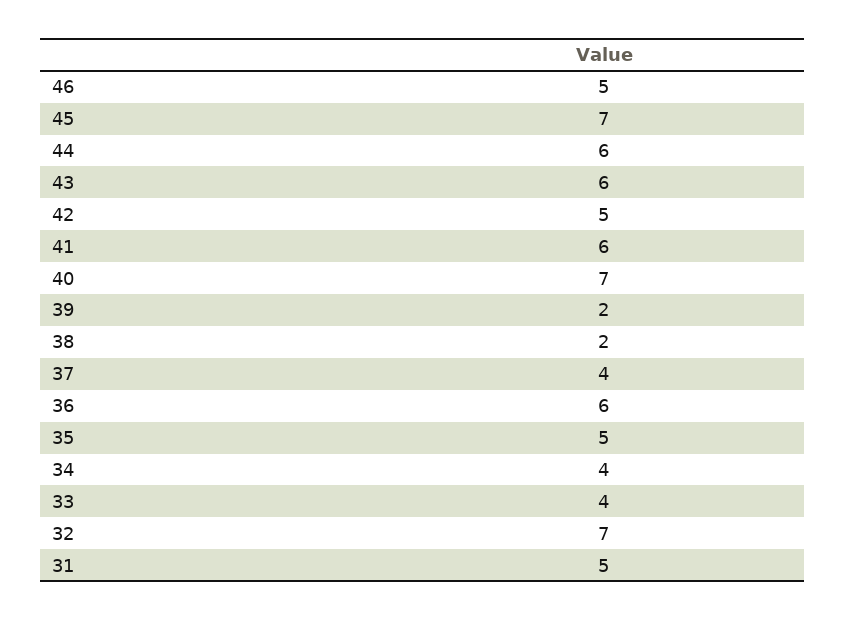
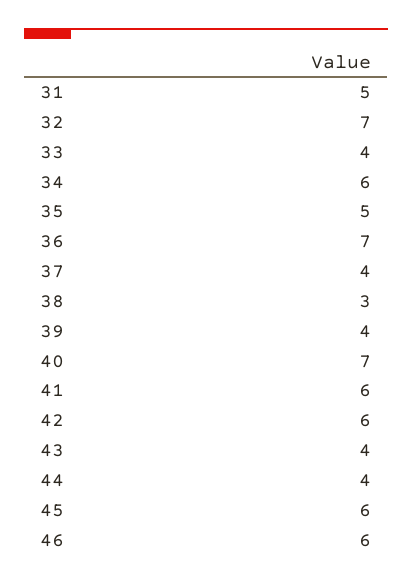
46: 5 -> 6
45: 7 -> 6
44: 6 -> 4
43: 6 -> 4
42: 5 -> 6
39: 2 -> 4
38: 2 -> 3
36: 6 -> 7
34: 4 -> 6

